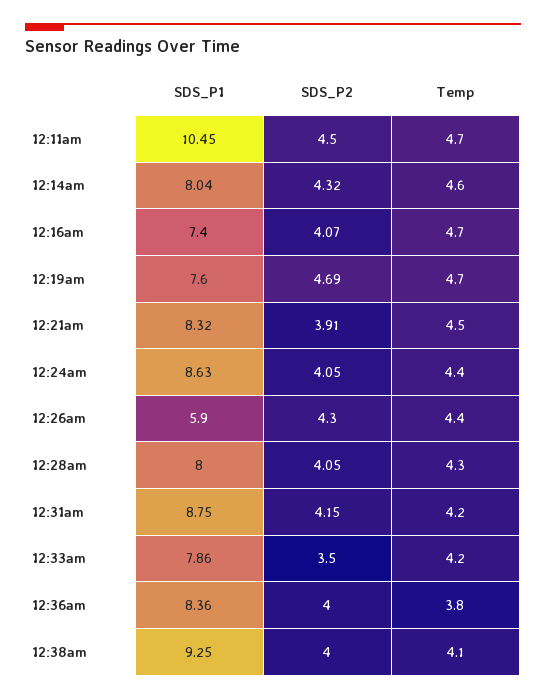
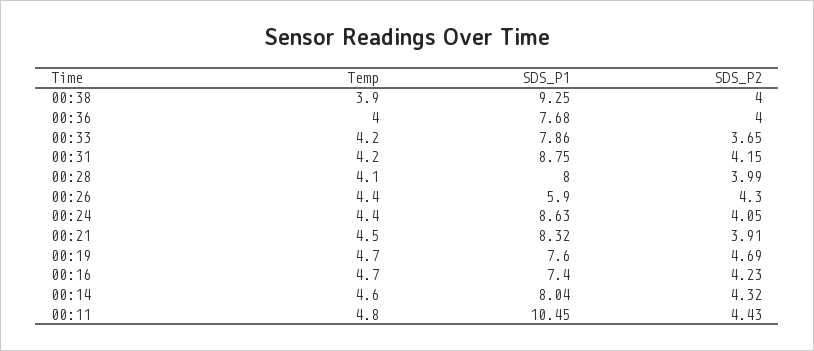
SDS_P2, 12:11am: 4.5 -> 4.43
Temp, 12:11am: 4.7 -> 4.8
SDS_P2, 12:16am: 4.07 -> 4.23
SDS_P2, 12:28am: 4.05 -> 3.99
Temp, 12:28am: 4.3 -> 4.1
SDS_P2, 12:33am: 3.5 -> 3.65
SDS_P1, 12:36am: 8.36 -> 7.68
Temp, 12:36am: 3.8 -> 4
Temp, 12:38am: 4.1 -> 3.9

